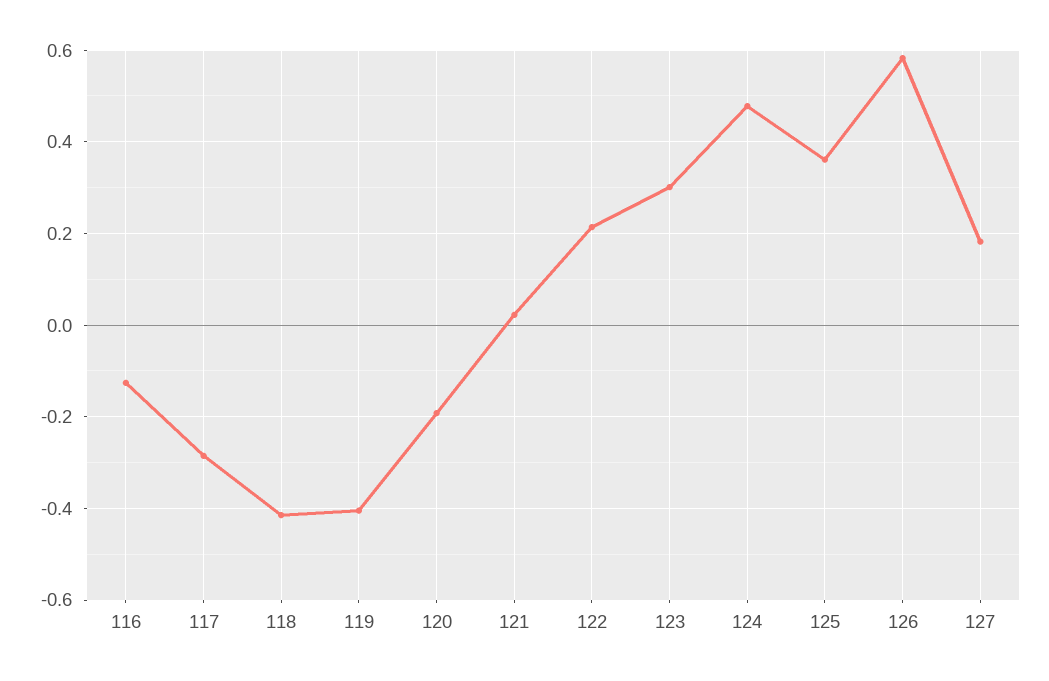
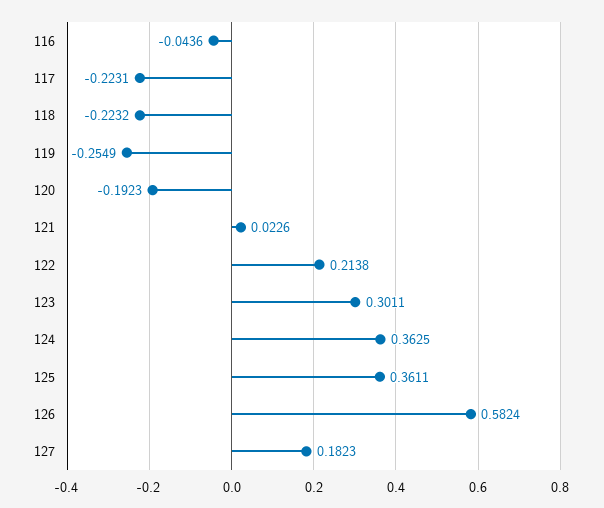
116: -0.12 -> -0.0436
117: -0.28 -> -0.2231
118: -0.42 -> -0.2232
119: -0.4 -> -0.2549
124: 0.48 -> 0.3625

